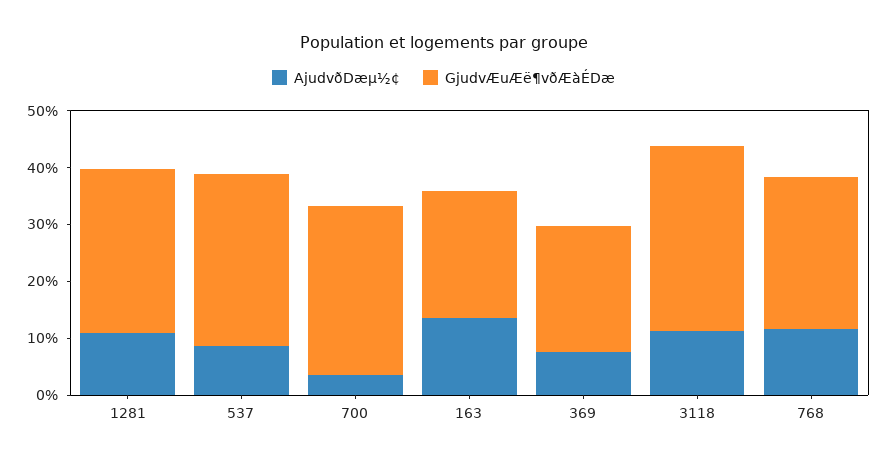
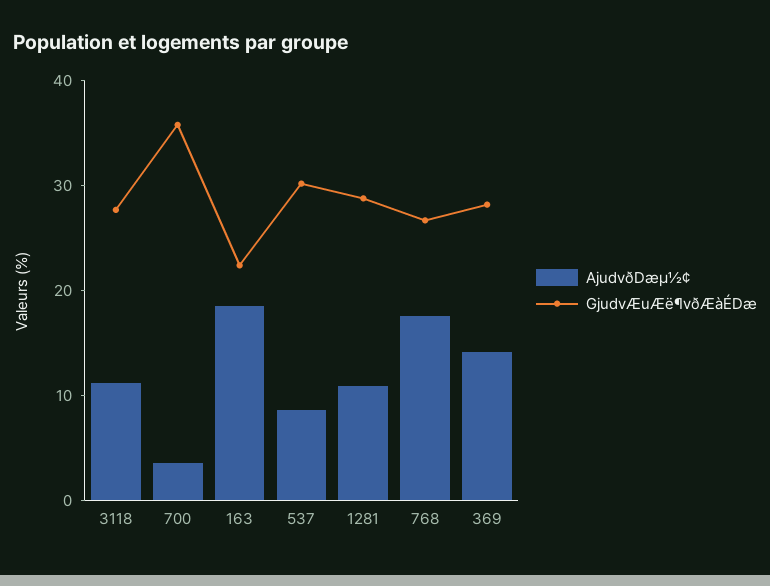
GjudvÆuÆë¶vðÆàÉDæ, 700: 30 -> 36
AjudvðDæµ½¢, 163: 14 -> 18
AjudvðDæµ½¢, 369: 8 -> 14
GjudvÆuÆë¶vðÆàÉDæ, 369: 22 -> 28
GjudvÆuÆë¶vðÆàÉDæ, 3118: 32 -> 28
AjudvðDæµ½¢, 768: 12 -> 18

